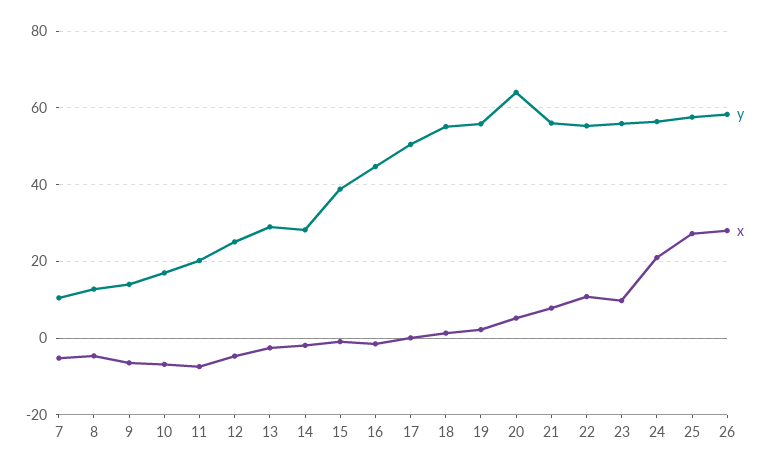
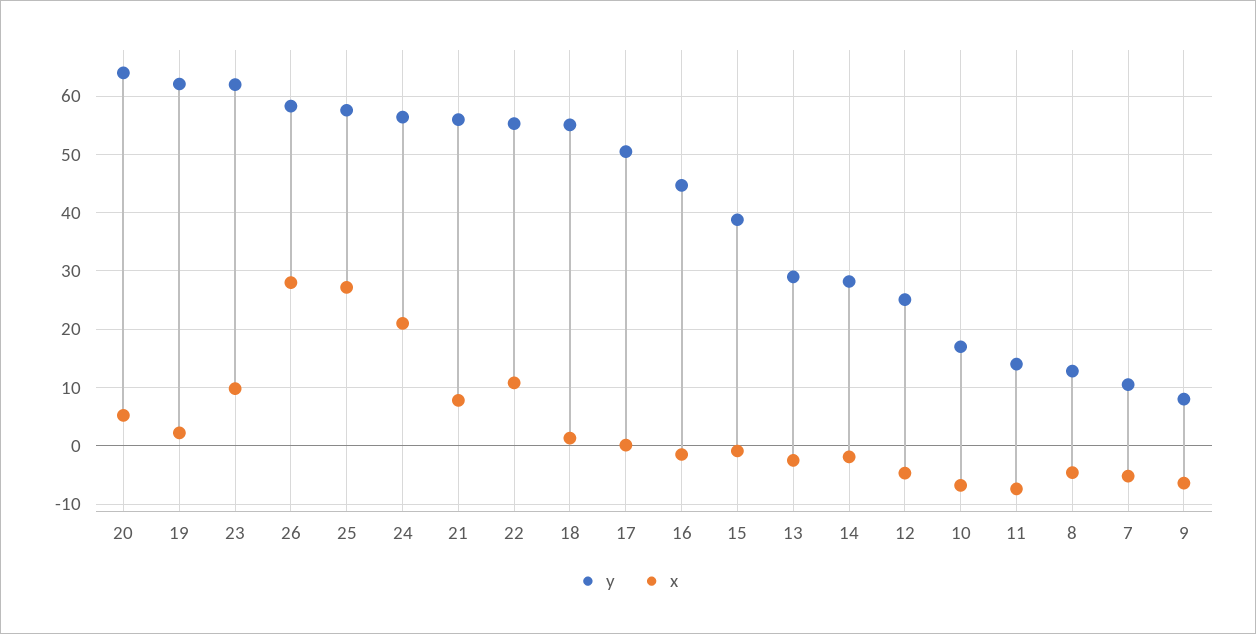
y, 9: 14 -> 8
y, 11: 20 -> 14
y, 19: 56 -> 62
y, 23: 56 -> 62

